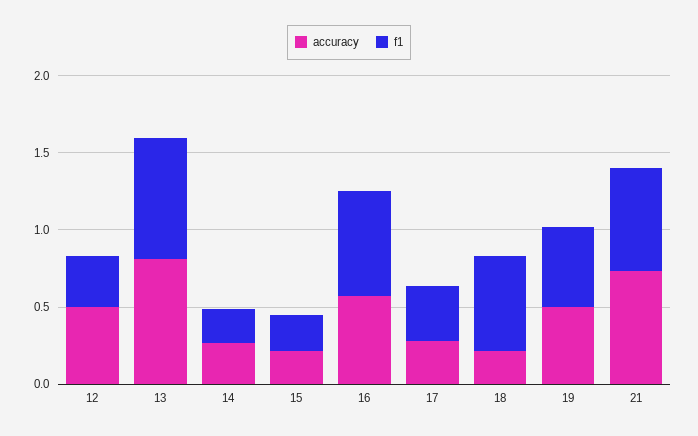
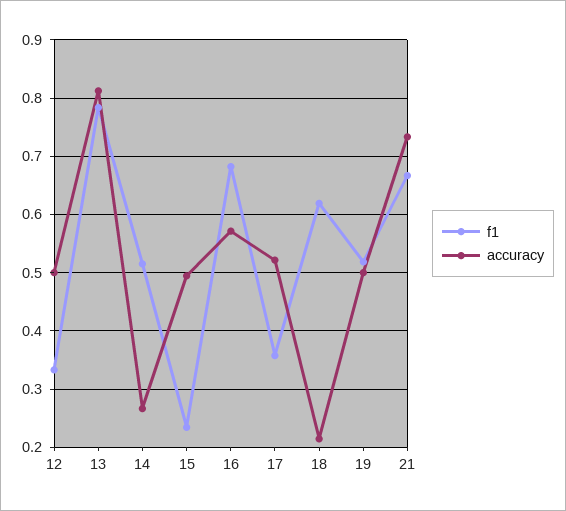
f1, 14: 0.2 -> 0.52
accuracy, 15: 0.2 -> 0.5
accuracy, 17: 0.3 -> 0.52

